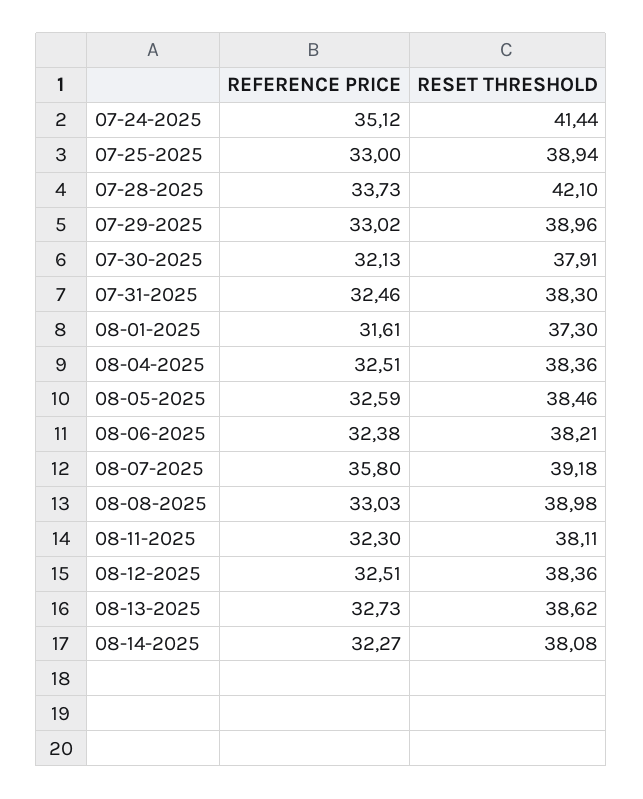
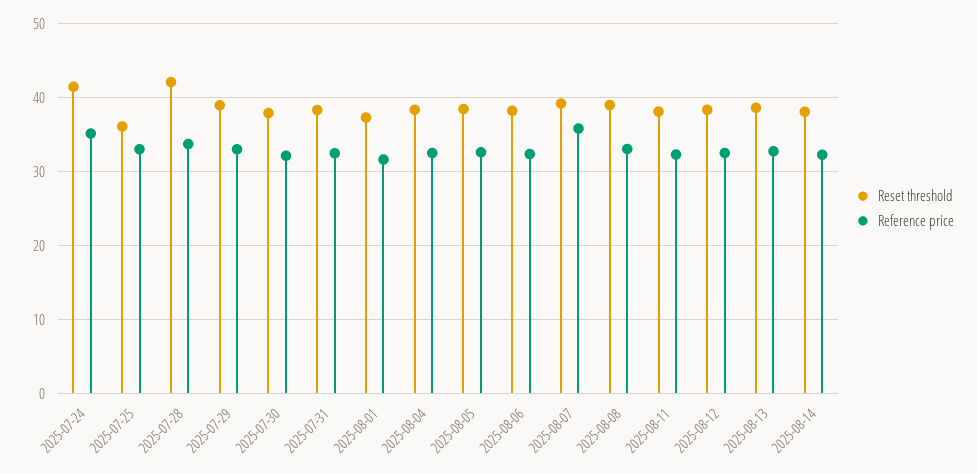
RESET THRESHOLD, 07-25-2025: 38.94 -> 36

